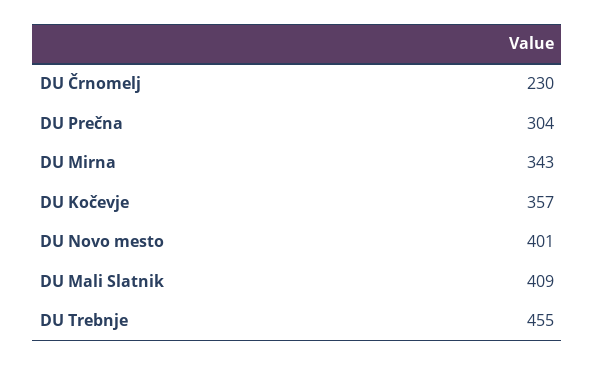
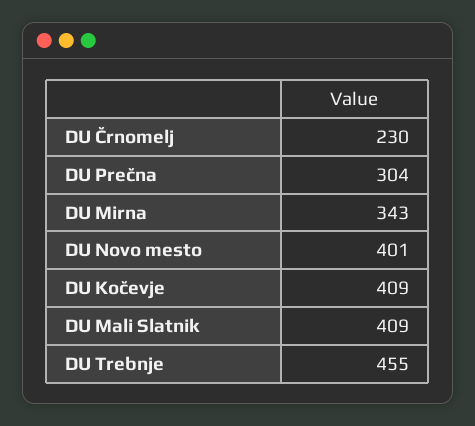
DU Kočevje: 357 -> 409

